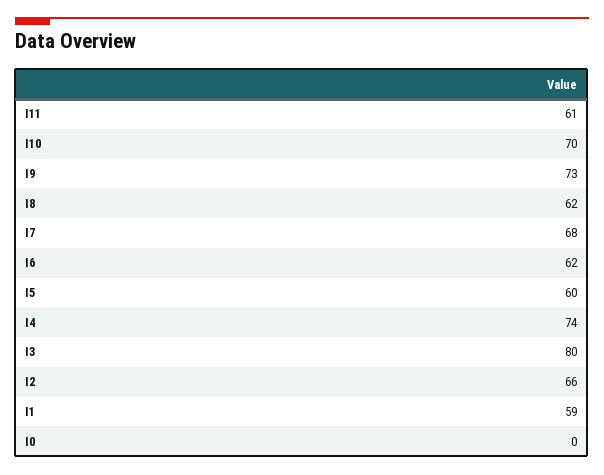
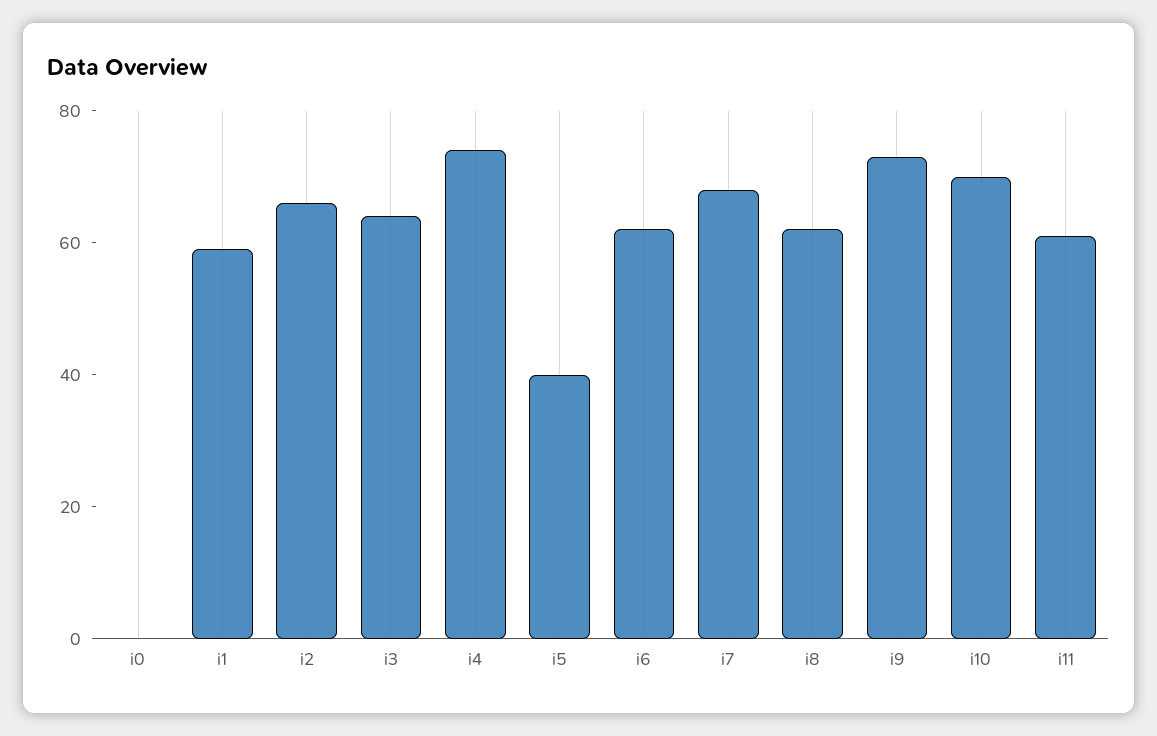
I5: 60 -> 40
I3: 80 -> 65

